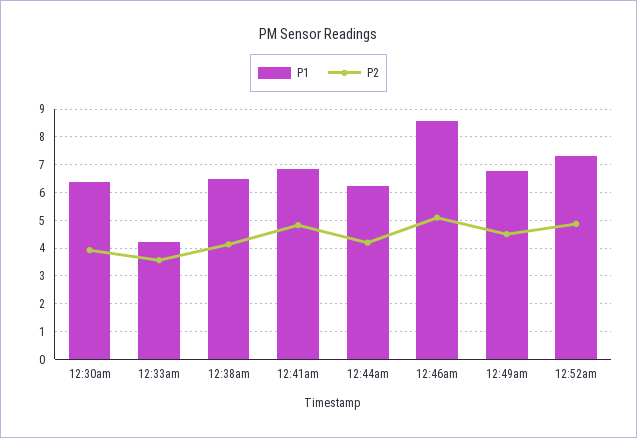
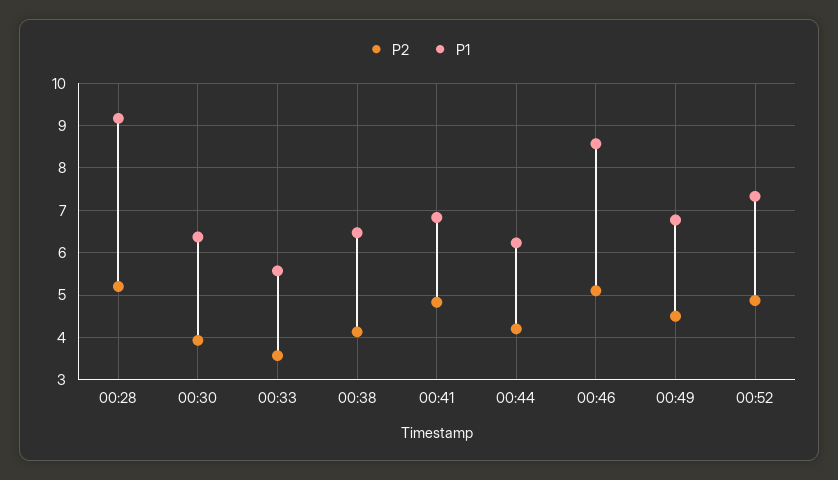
P1, 12:33am: 4.25 -> 5.6
P2, 00:28: none -> 5.2
P1, 00:28: none -> 9.2

